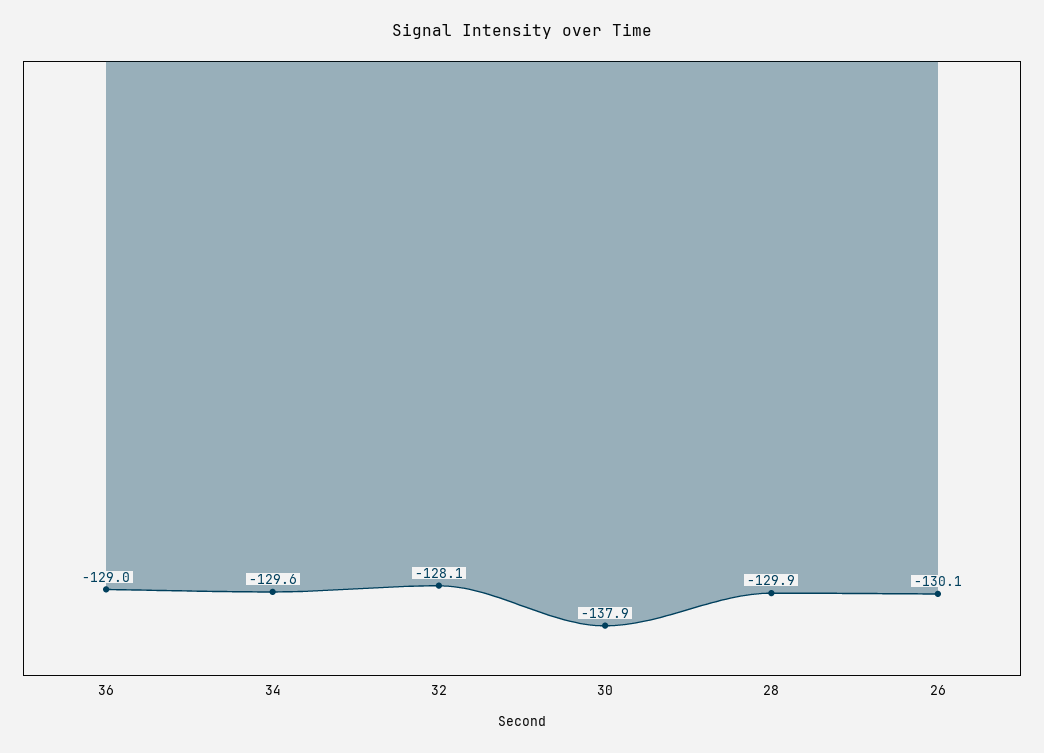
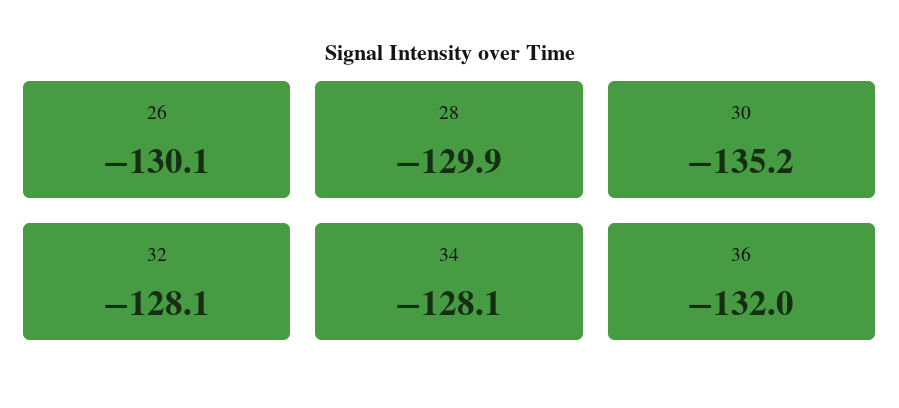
36: -129 -> -132
34: -129.6 -> -128.1
30: -137.9 -> -135.2

